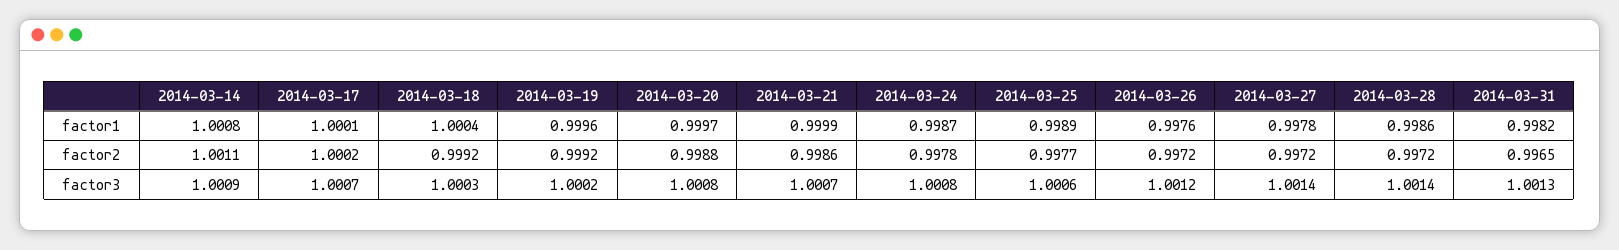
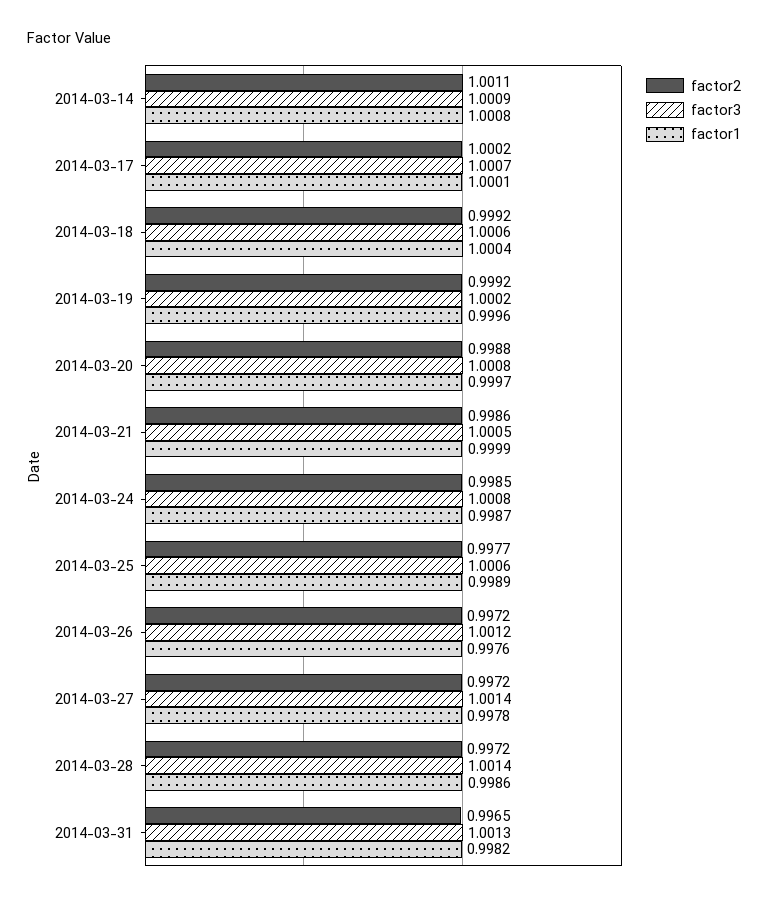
factor2, 2014-03-24: 0.9978 -> 0.9985
factor3, 2014-03-18: 1.0003 -> 1.0006
factor3, 2014-03-21: 1.0007 -> 1.0005

